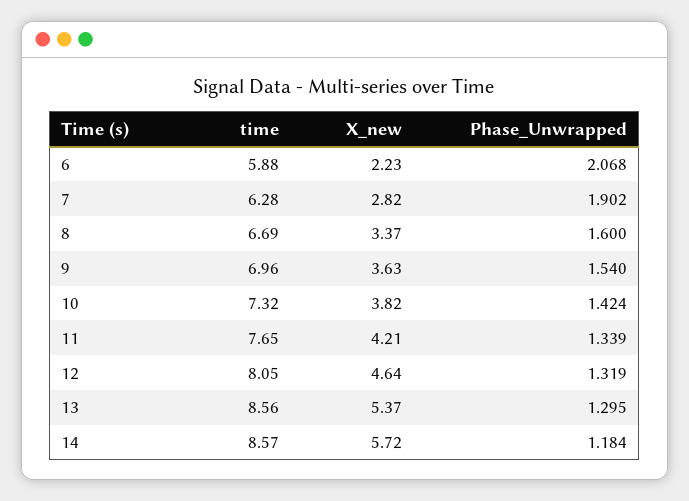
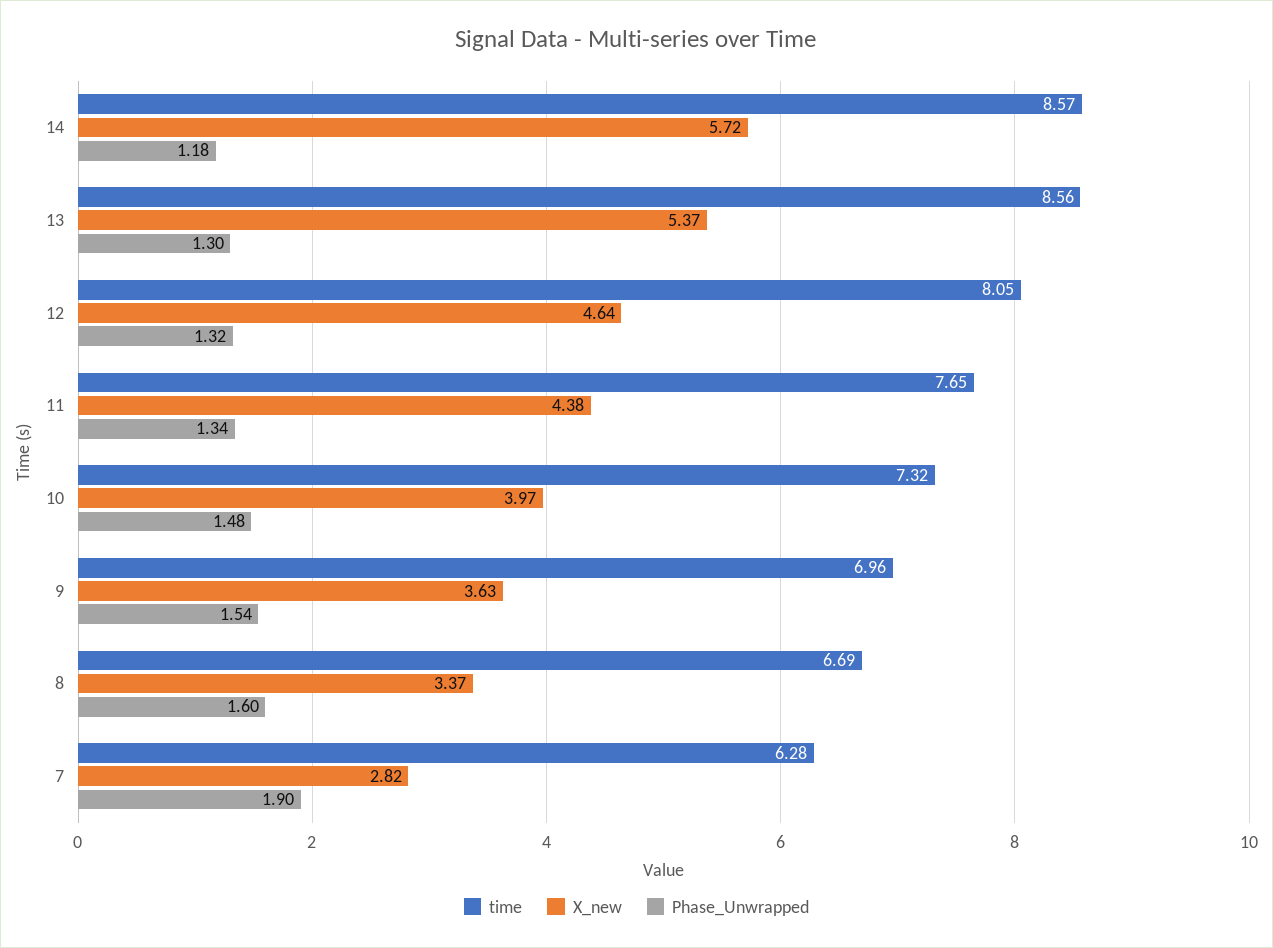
time, 6: 5.88 -> none
X_new, 6: 2.23 -> none
Phase_Unwrapped, 6: 2.068 -> none
X_new, 10: 3.82 -> 3.97
Phase_Unwrapped, 10: 1.424 -> 1.48
X_new, 11: 4.21 -> 4.38

